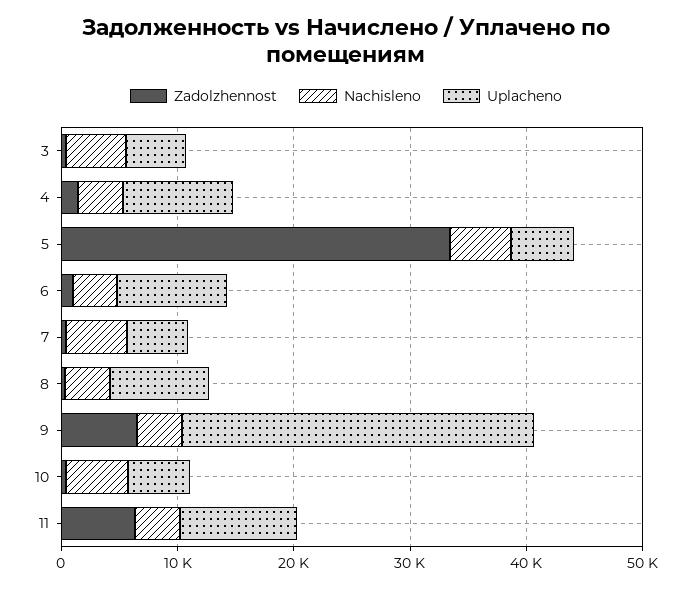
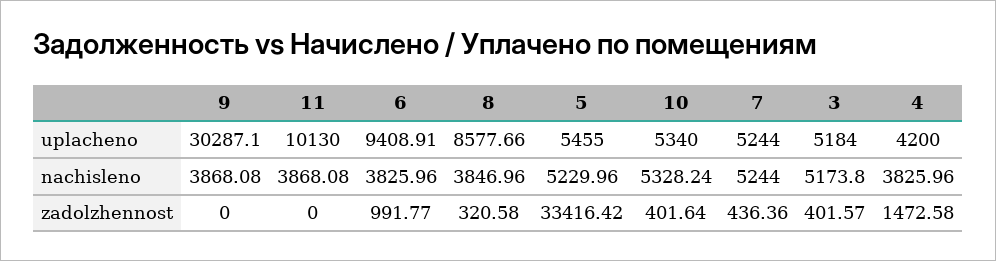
Uplacheno, 4: 10000 -> 4200
Zadolzhennost, 9: 6000 -> 0
Zadolzhennost, 11: 6000 -> 0

